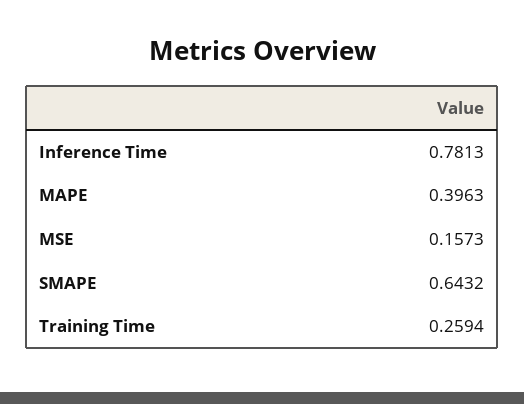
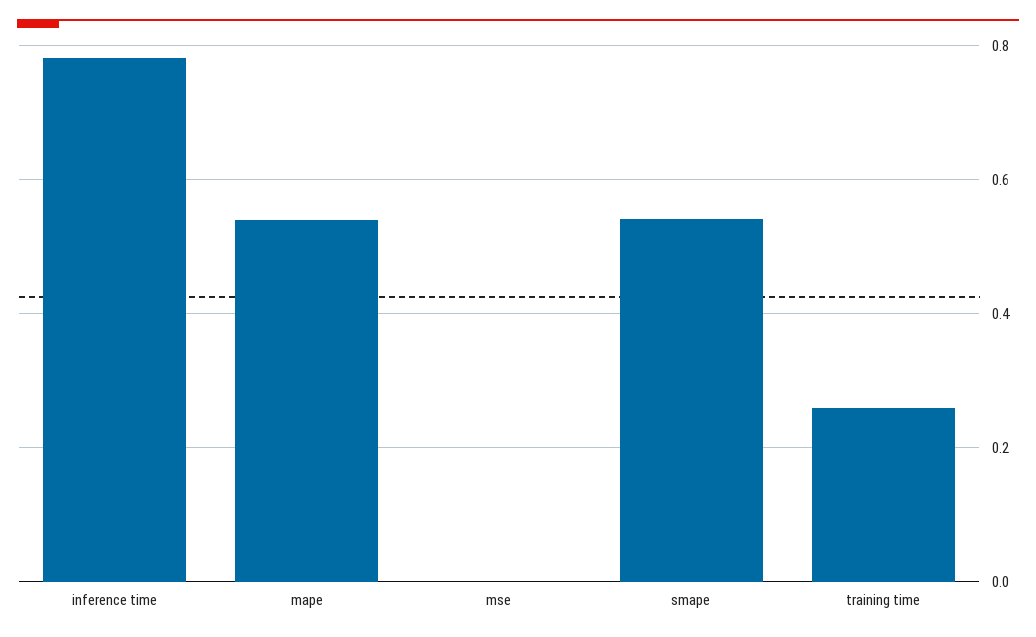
MAPE: 0.3963 -> 0.54
MSE: 0.1573 -> 0
SMAPE: 0.6432 -> 0.54

